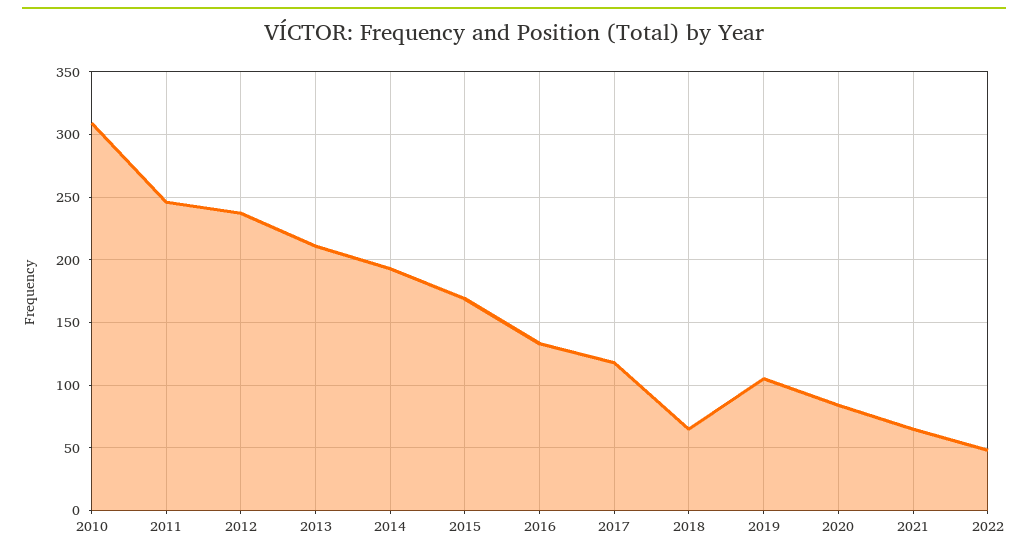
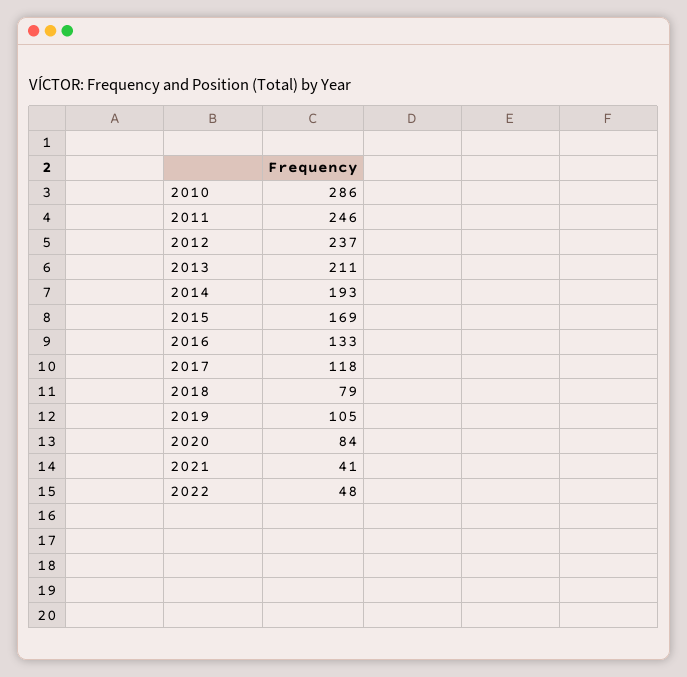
2010: 310 -> 286
2018: 65 -> 79
2021: 65 -> 41

